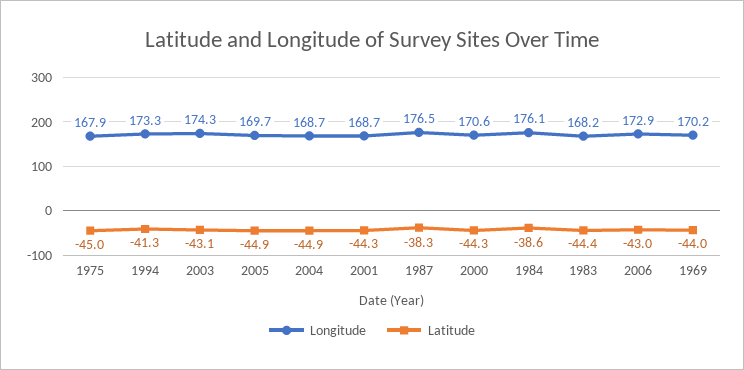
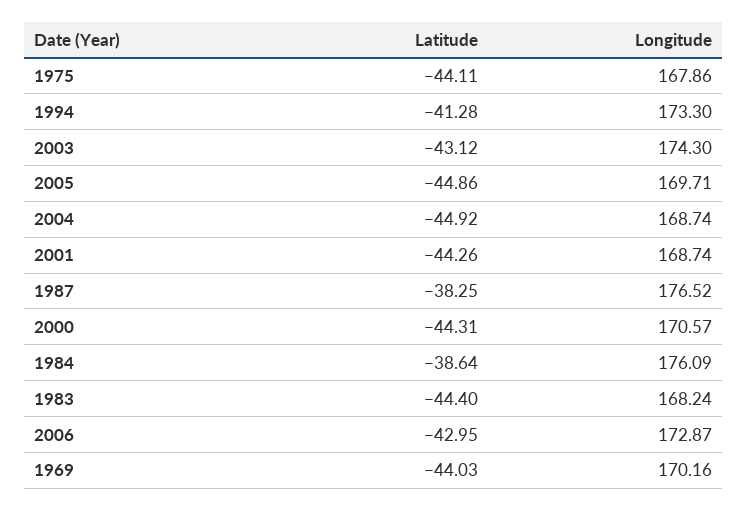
Latitude, 1975: -45 -> -44.11

